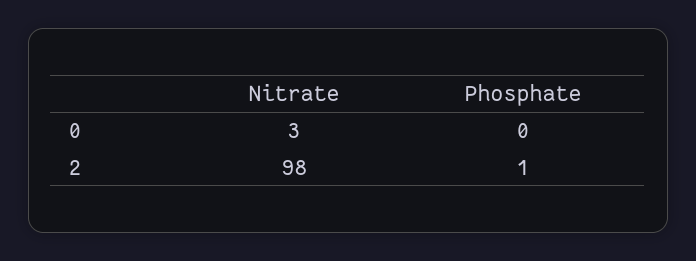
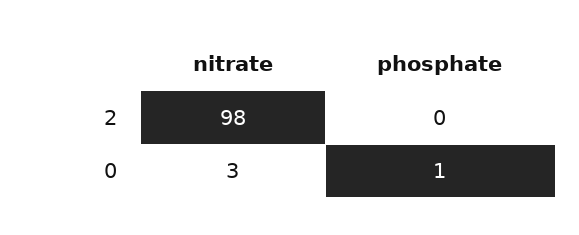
Phosphate, 0: 0 -> 1
Phosphate, 2: 1 -> 0

